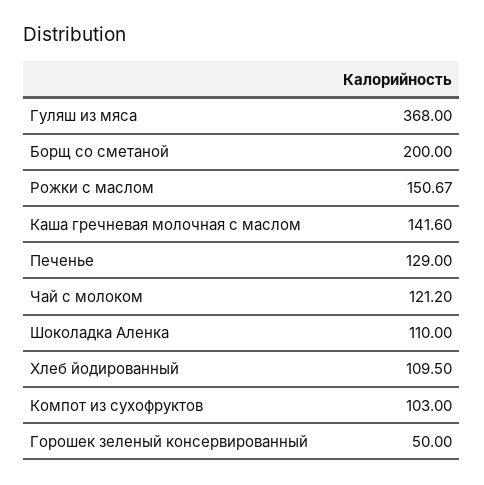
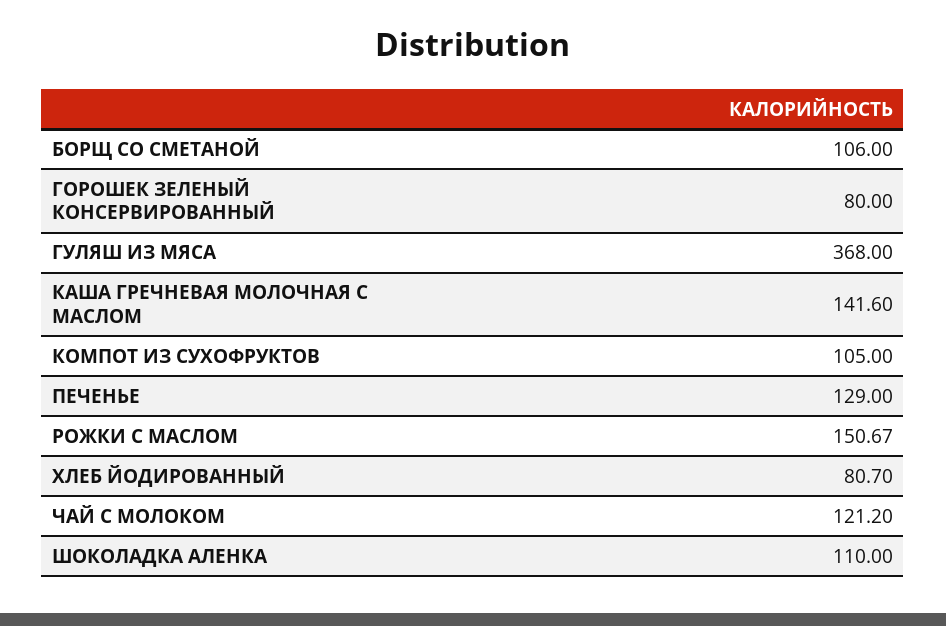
Борщ со сметаной: 200 -> 106
Хлеб йодированный: 109.5 -> 80.7
Компот из сухофруктов: 103 -> 105
Горошек зеленый консервированный: 50 -> 80

